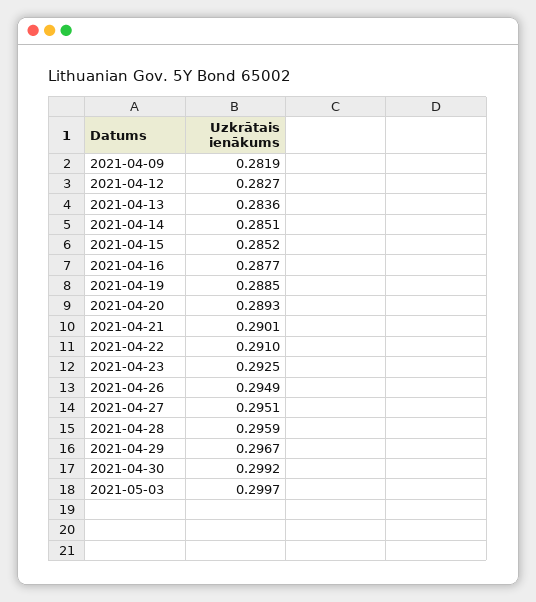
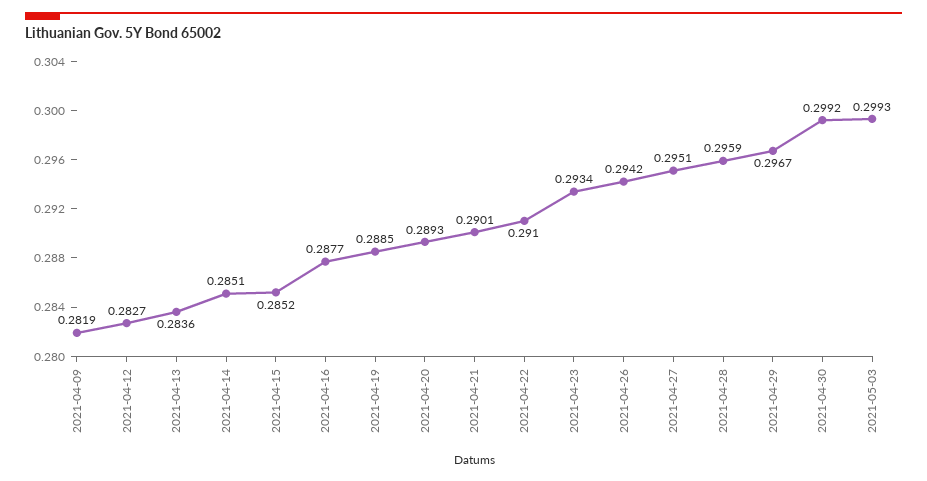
2021-04-23: 0.2925 -> 0.2934
2021-04-26: 0.2949 -> 0.2942
2021-05-03: 0.2997 -> 0.2993

